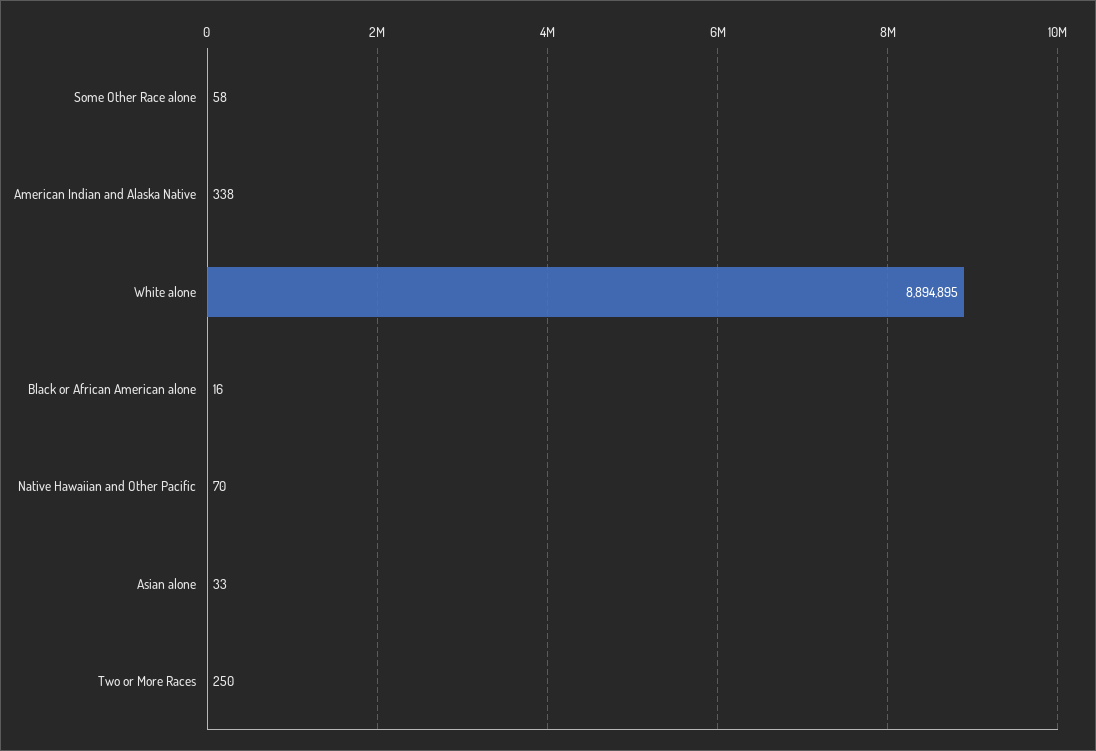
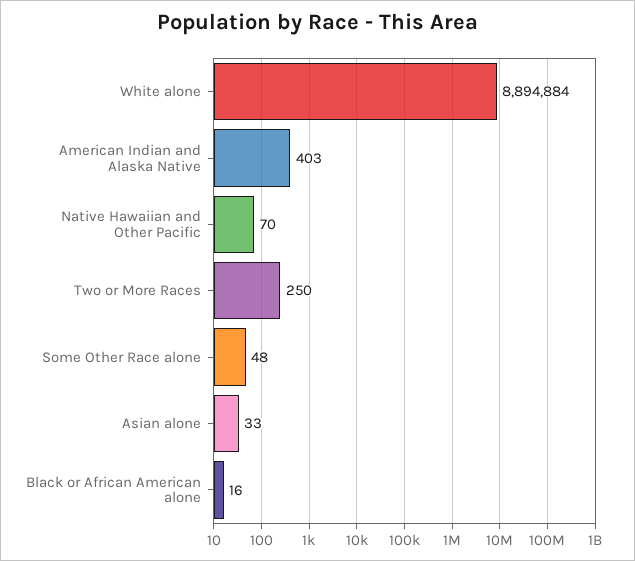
Some Other Race alone: 58 -> 48
American Indian and Alaska Native: 338 -> 403
White alone: 8894895 -> 8894884

